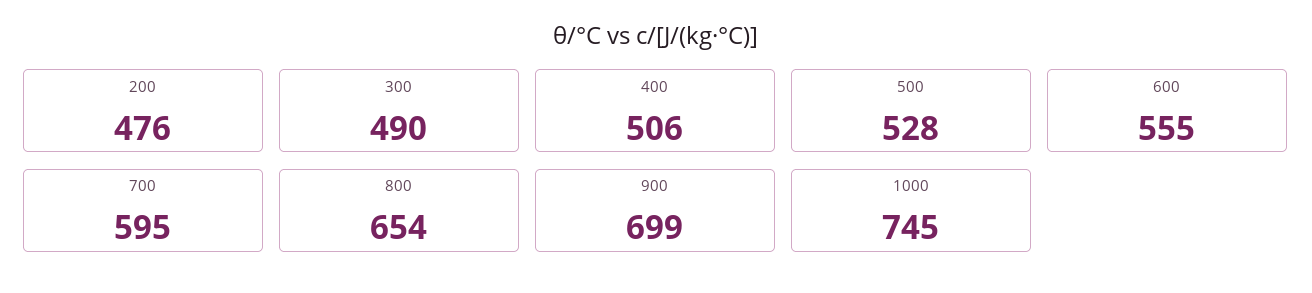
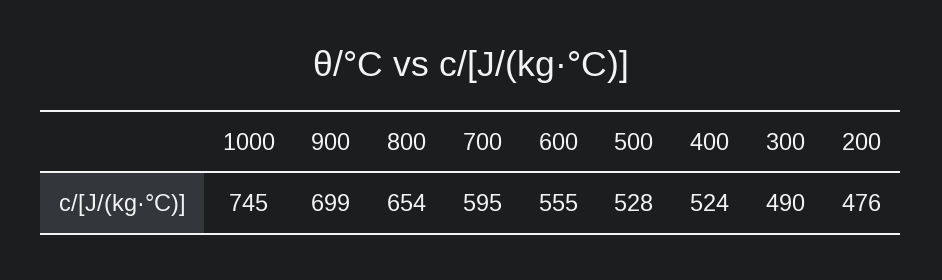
400: 506 -> 524

